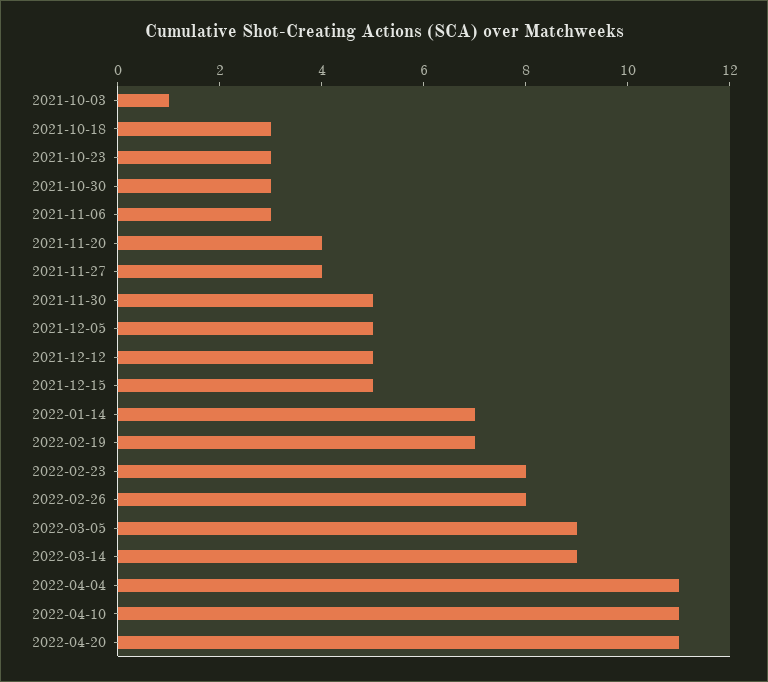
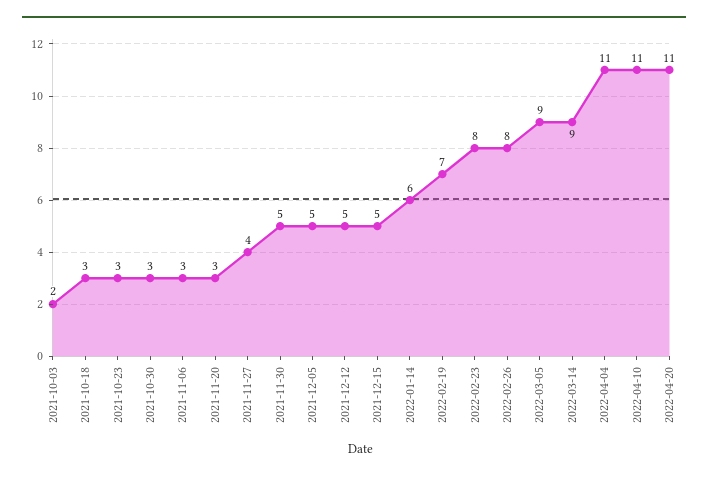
2021-10-03: 1 -> 2
2021-11-20: 4 -> 3
2022-01-14: 7 -> 6

